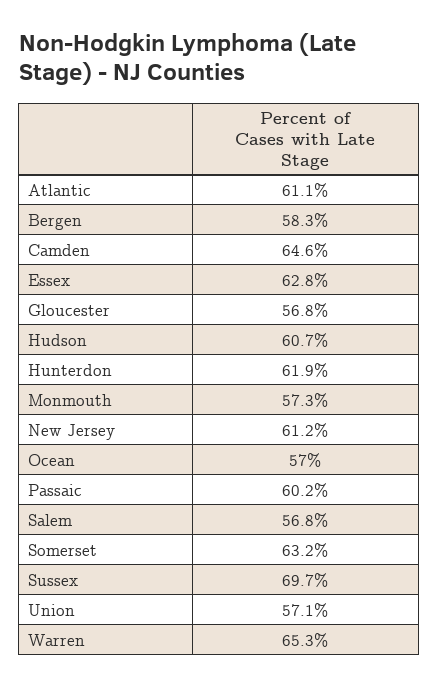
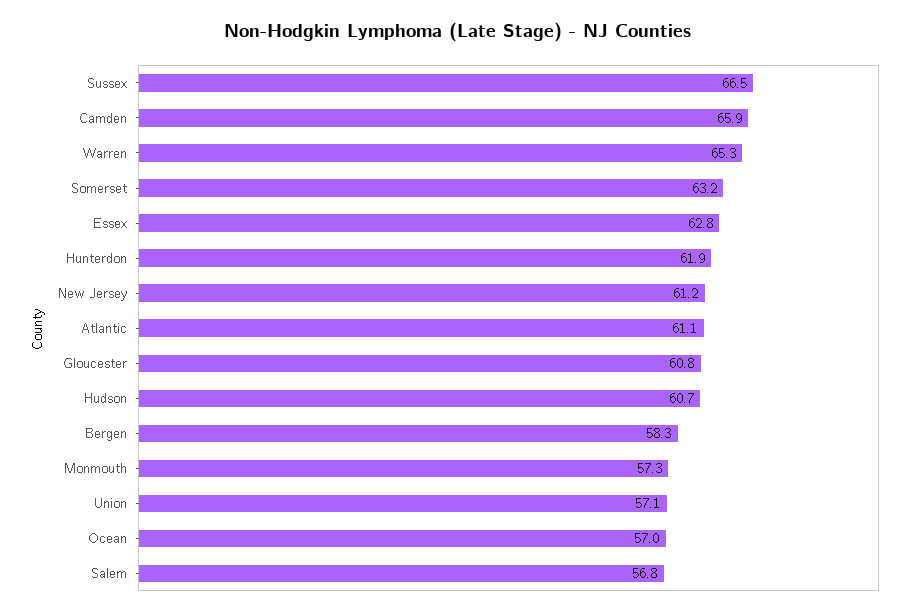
Camden: 64.6 -> 65.9
Gloucester: 56.8 -> 60.8
Passaic: 60.2 -> none
Sussex: 69.7 -> 66.5

